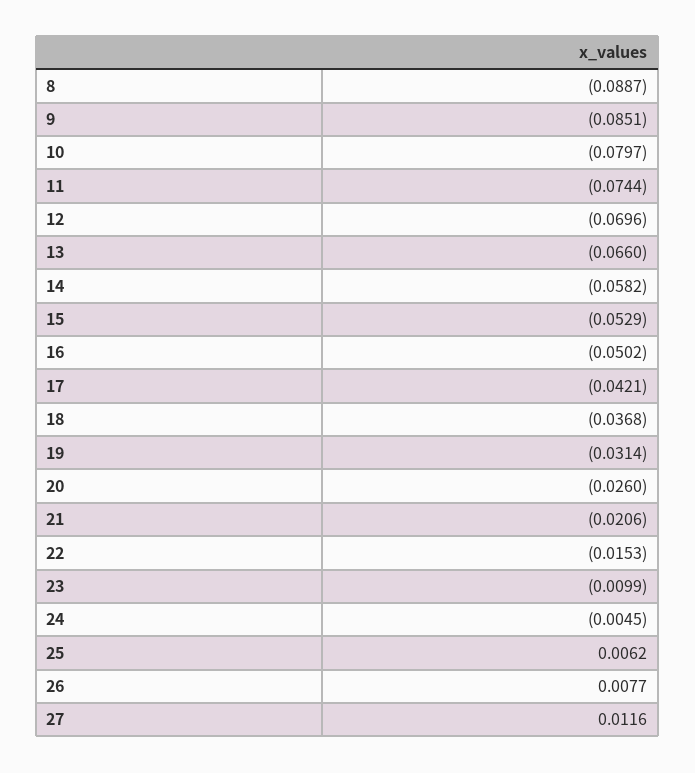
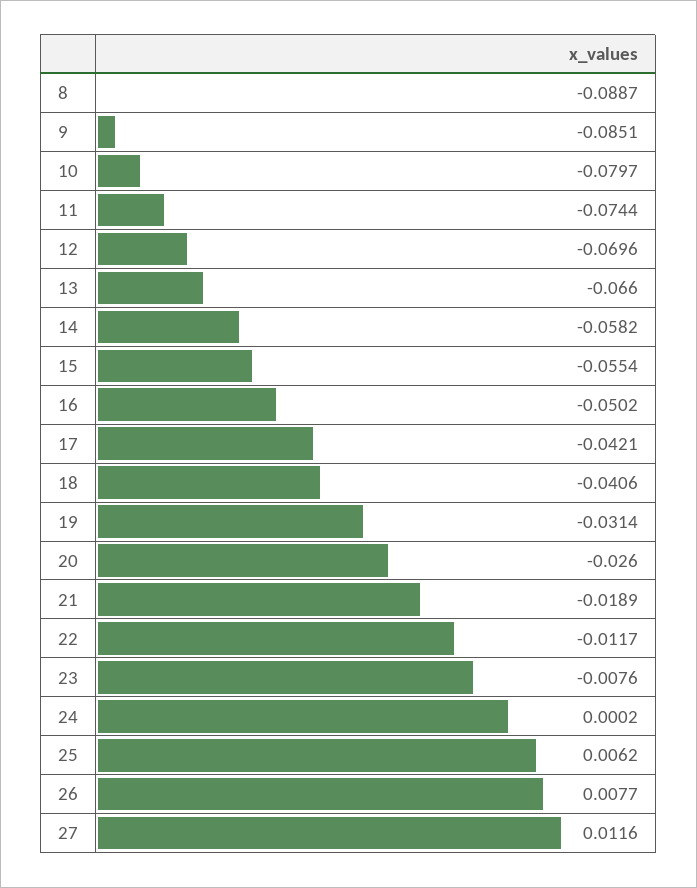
15: -0.0529 -> -0.0554
18: -0.0368 -> -0.0406
21: -0.0206 -> -0.0189
22: -0.0153 -> -0.0117
23: -0.0099 -> -0.0076
24: -0.0045 -> 0.0002

